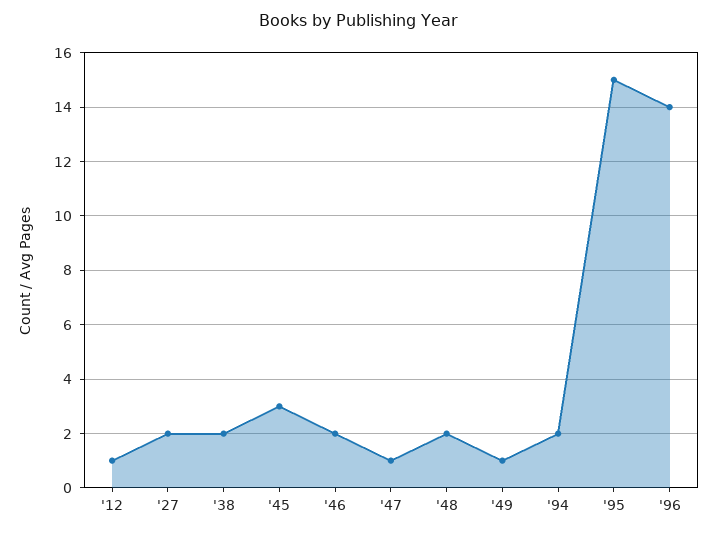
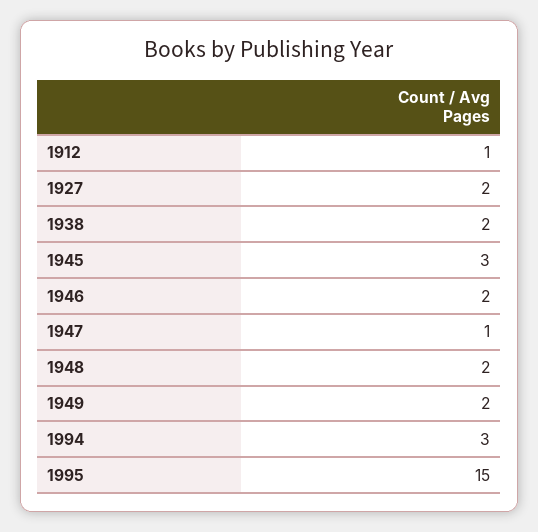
'49: 1 -> 2
'94: 2 -> 3
'96: 14 -> none

